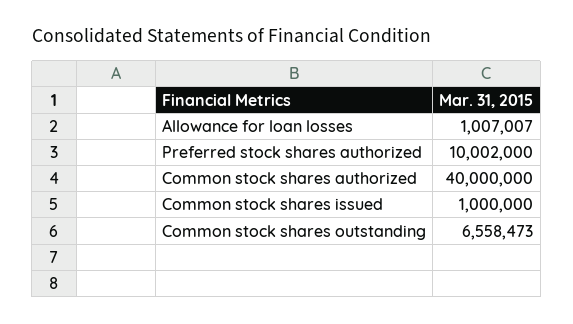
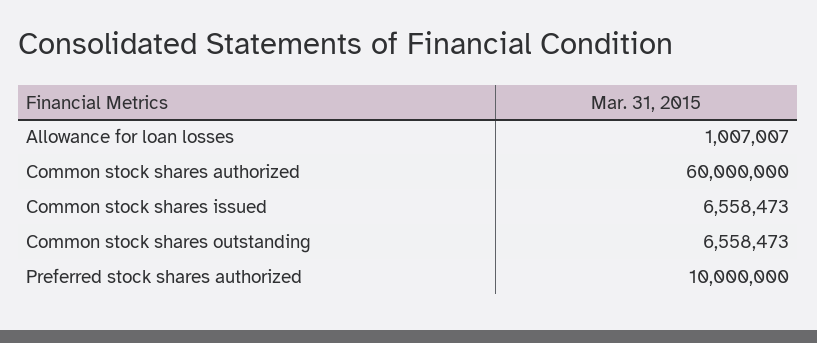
Preferred stock shares authorized: 10002000 -> 10000000
Common stock shares authorized: 40000000 -> 60000000
Common stock shares issued: 1000000 -> 6558473

